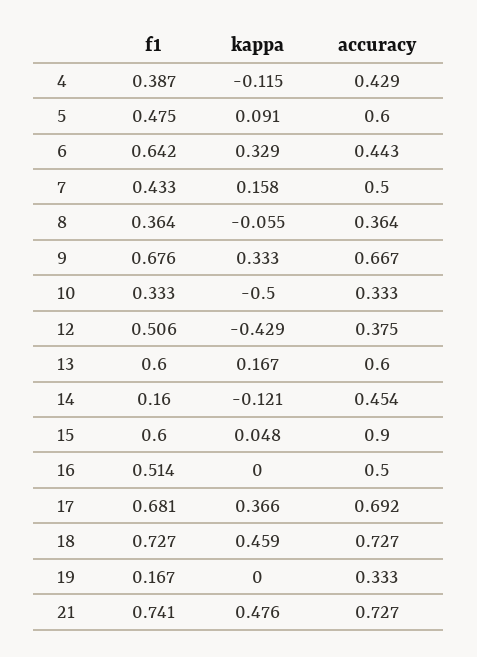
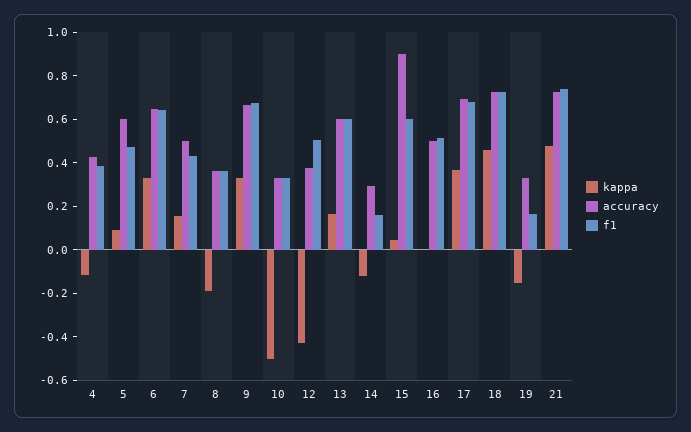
accuracy, 6: 0.443 -> 0.65
kappa, 8: -0.055 -> -0.2
accuracy, 14: 0.454 -> 0.3
kappa, 19: 0 -> -0.15

